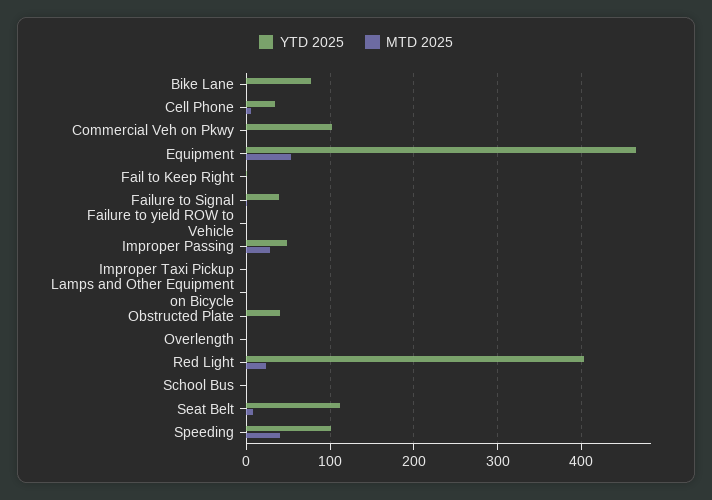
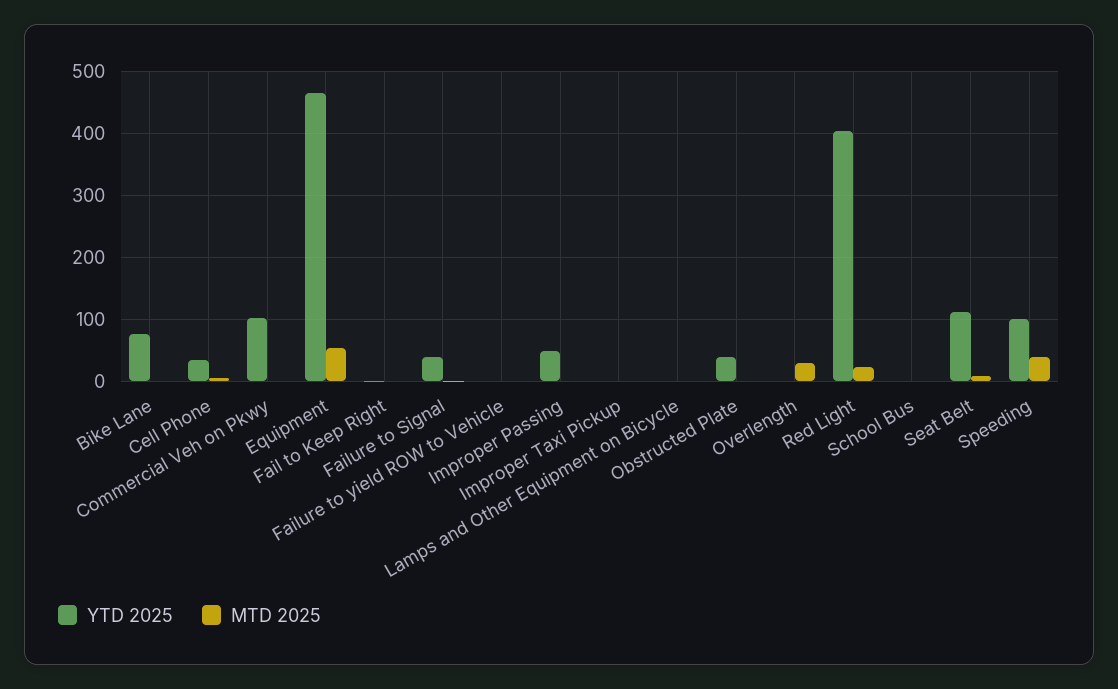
MTD 2025, Improper Passing: 30 -> 0
MTD 2025, Overlength: 0 -> 30

